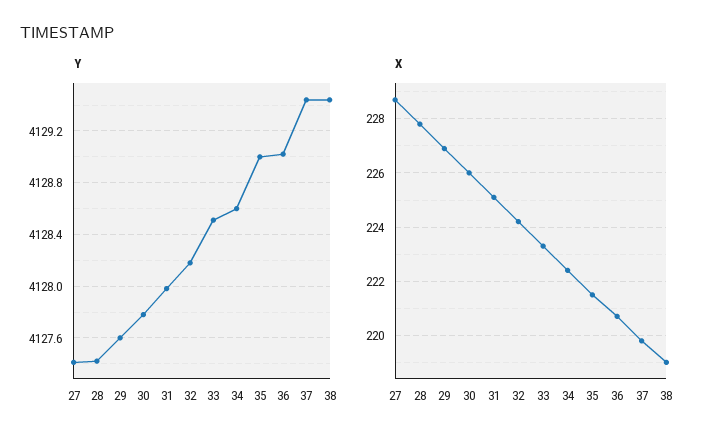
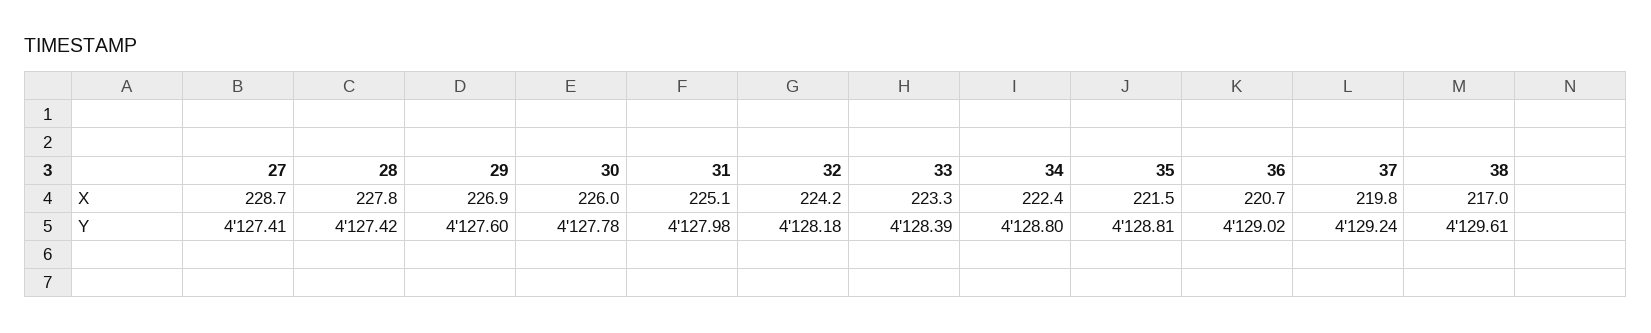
Y, 33: 4128.5 -> 4128.39
Y, 34: 4128.6 -> 4128.8
Y, 35: 4129 -> 4128.81
Y, 37: 4129.45 -> 4129.24
Y, 38: 4129.45 -> 4129.61
X, 38: 219 -> 217

